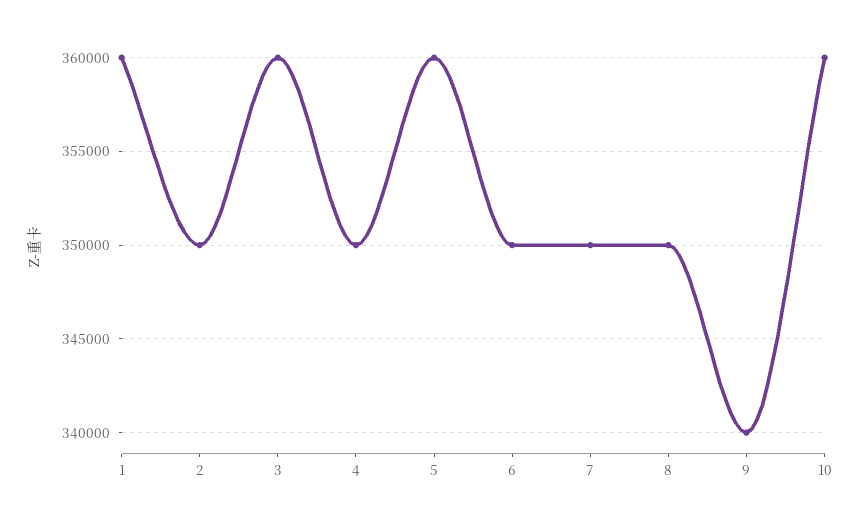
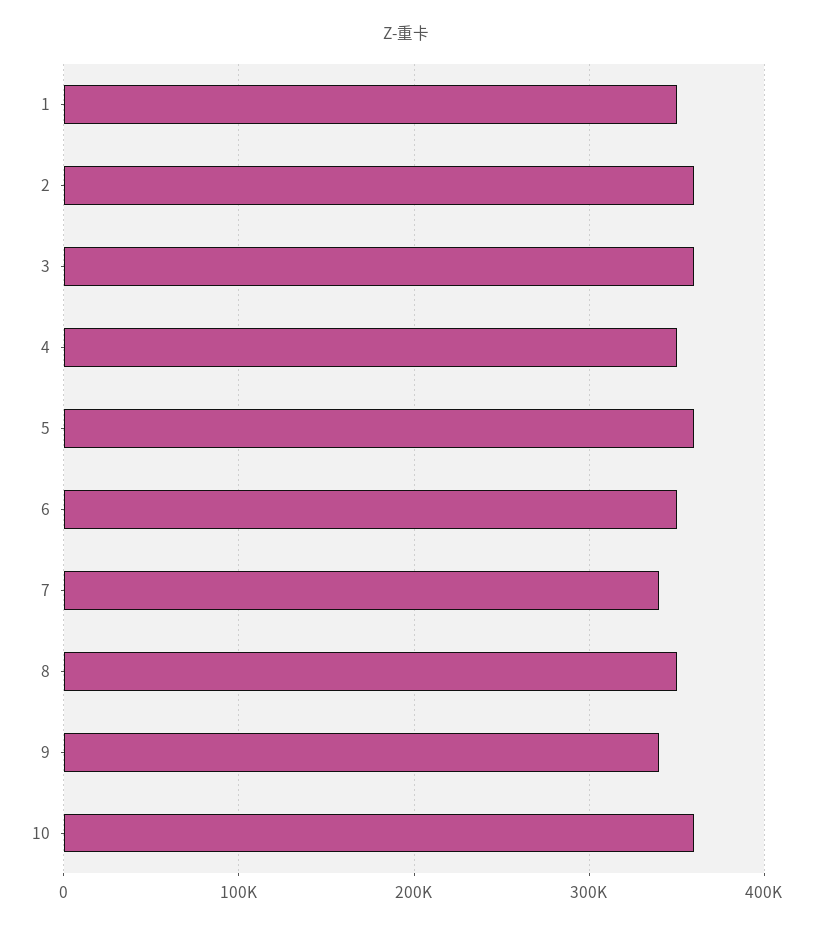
1: 360000 -> 350000
2: 350000 -> 360000
7: 350000 -> 340000

